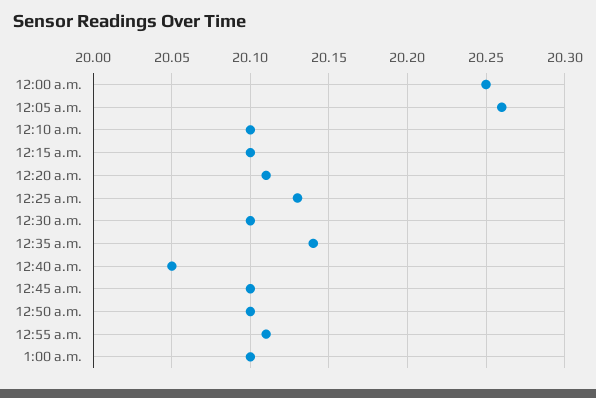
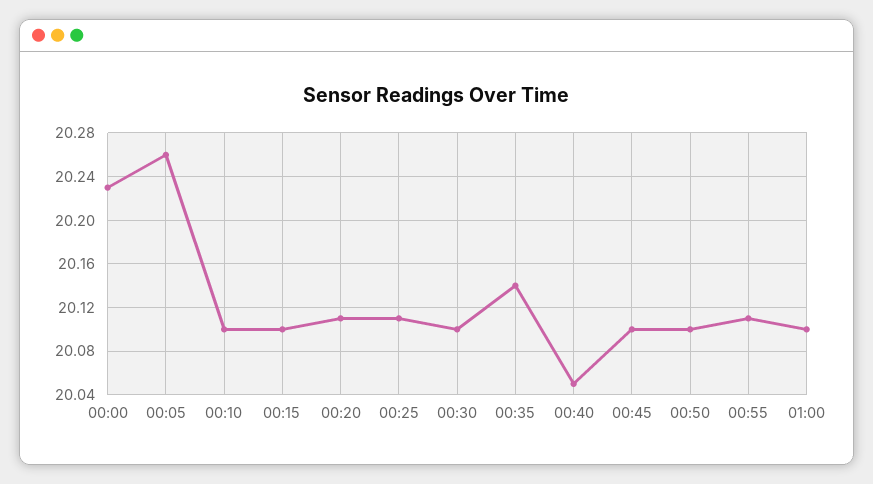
12:00 a.m.: 20.25 -> 20.23
12:25 a.m.: 20.13 -> 20.11

